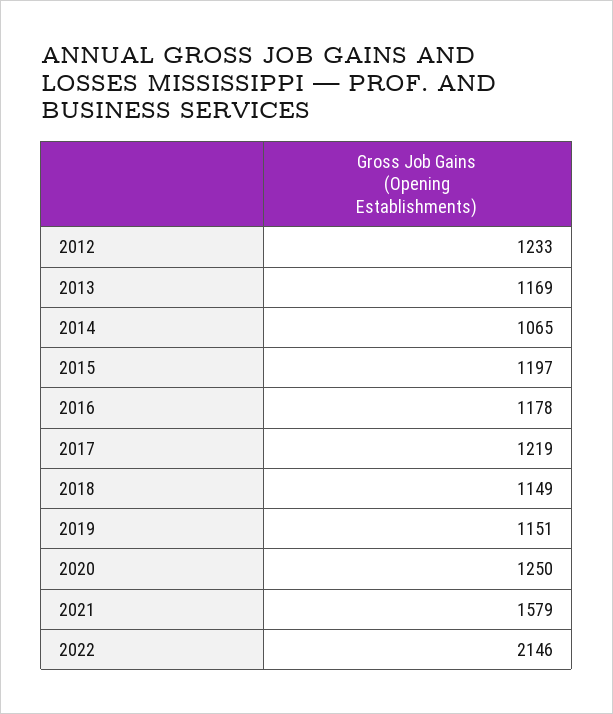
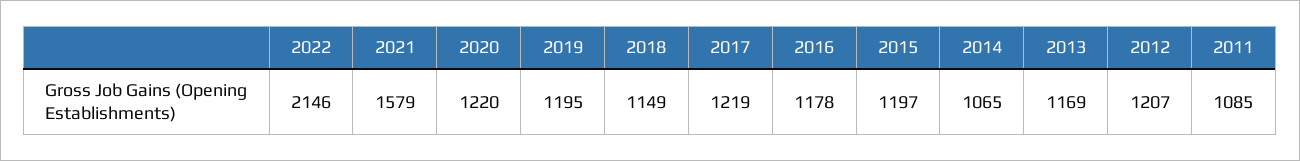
2012: 1233 -> 1207
2019: 1151 -> 1195
2020: 1250 -> 1220
2011: none -> 1085

